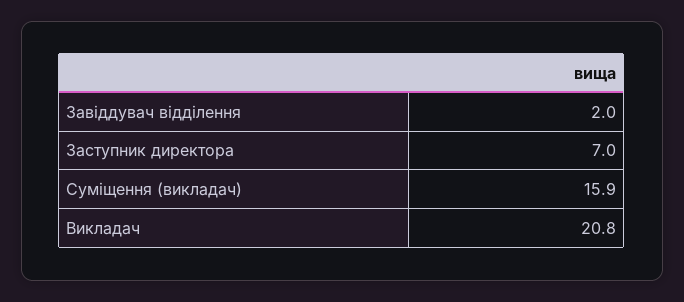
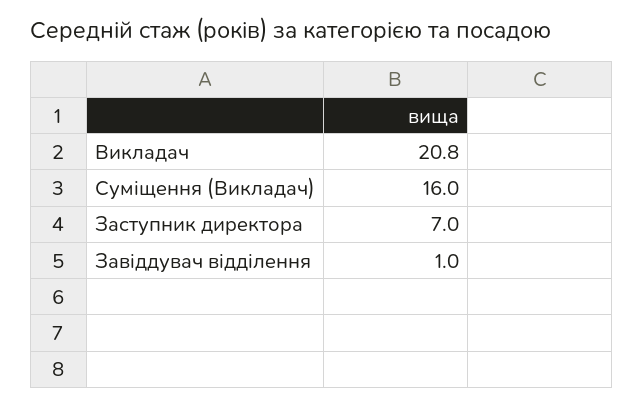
Завіддувач відділення: 2 -> 1
Суміщення (викладач): 15.9 -> 16

